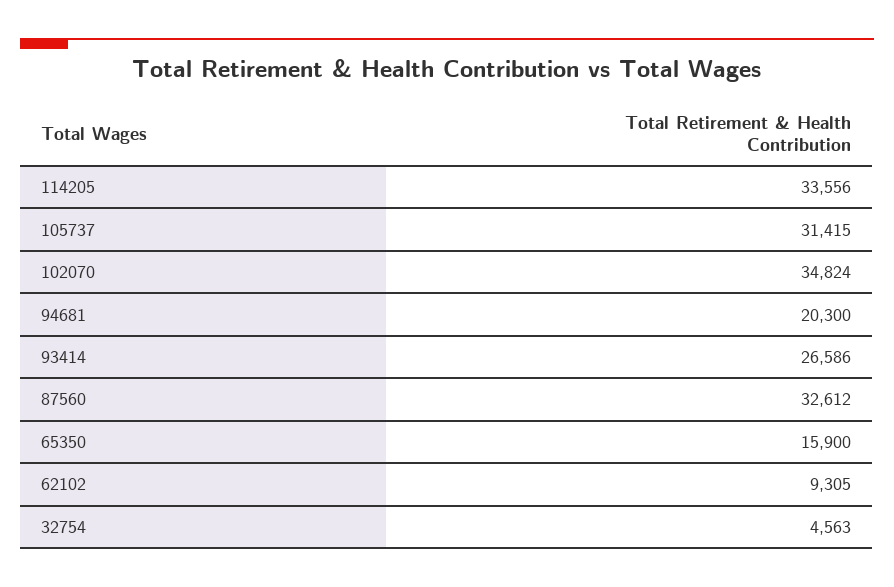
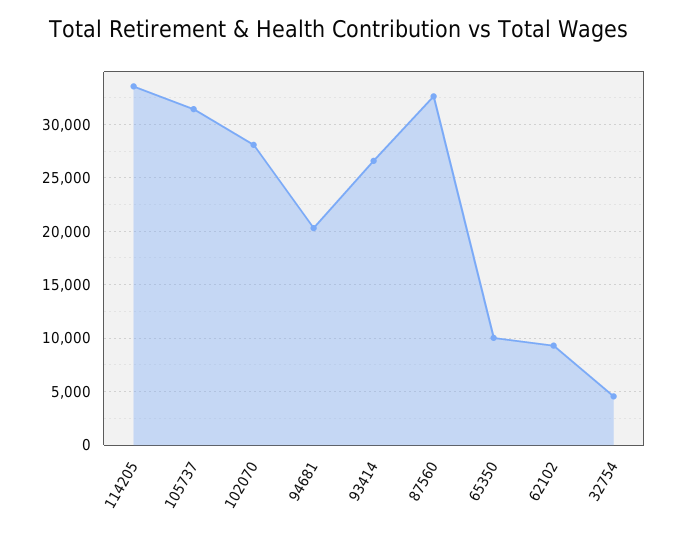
102070: 34824 -> 28000
65350: 15900 -> 10000

